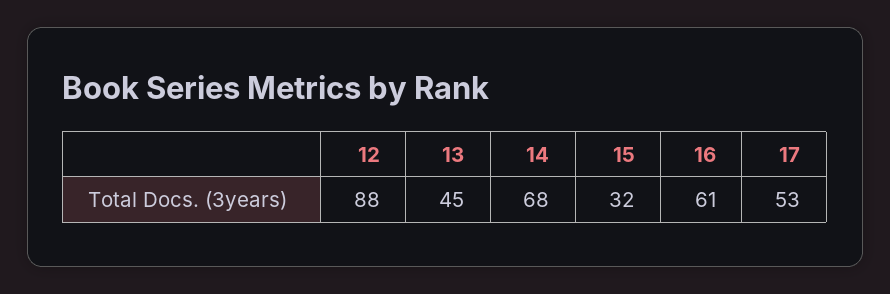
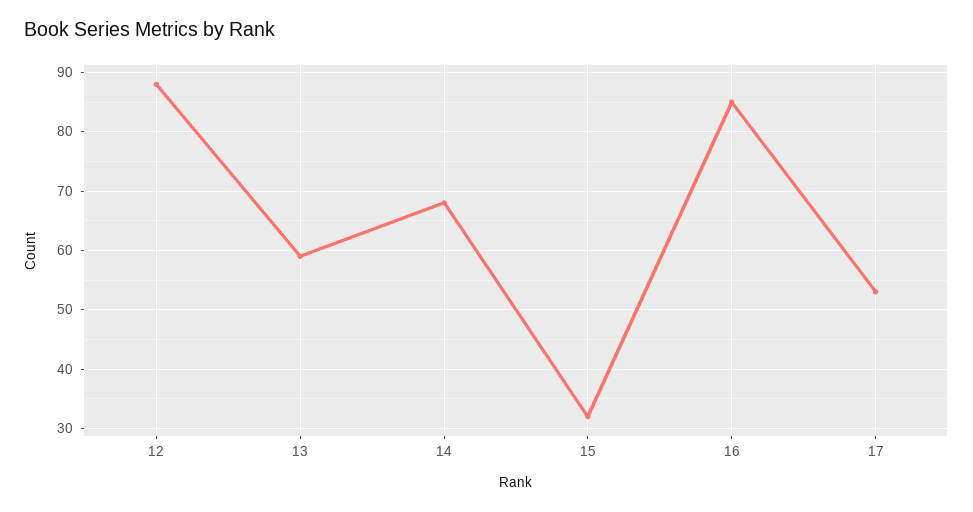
13: 45 -> 60
16: 61 -> 85

